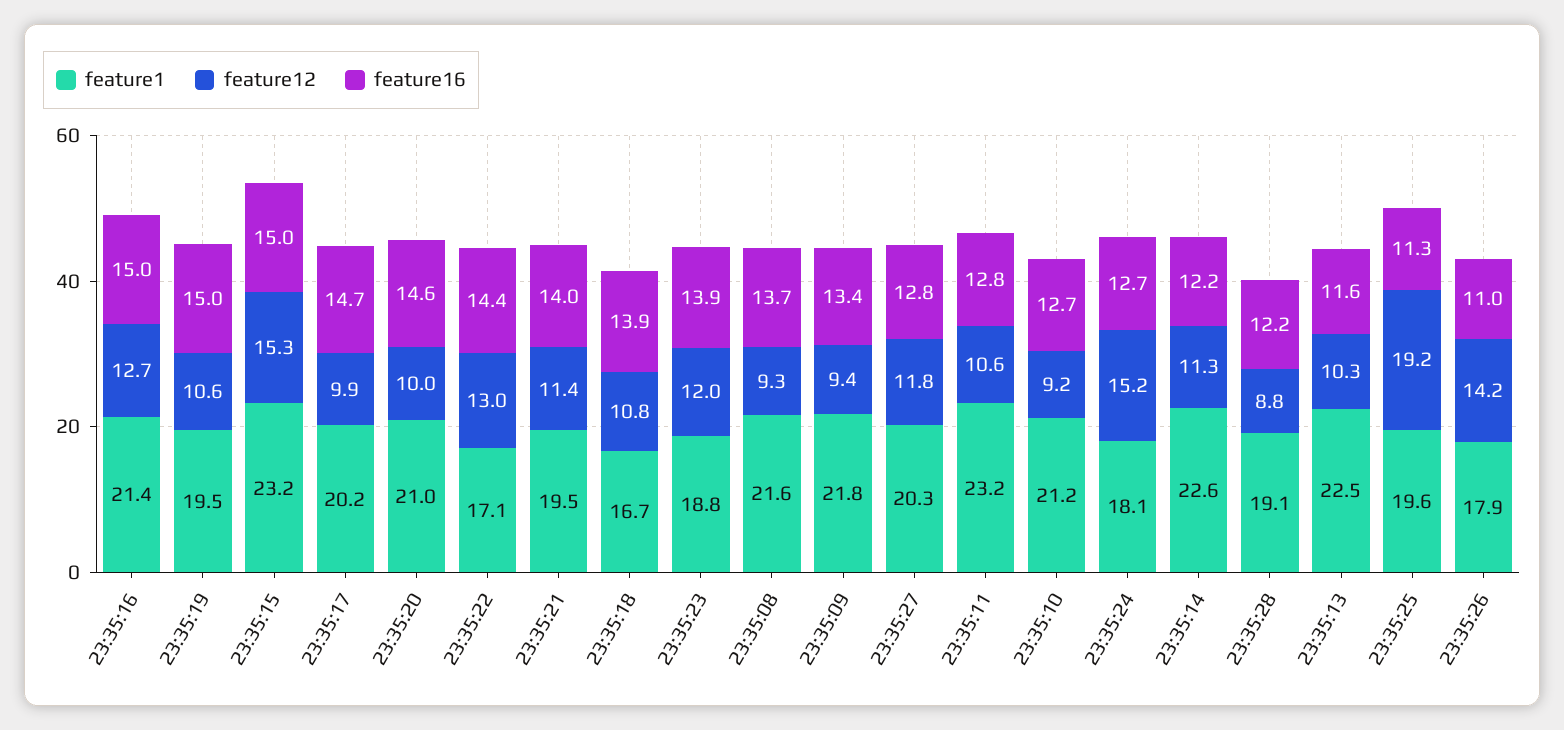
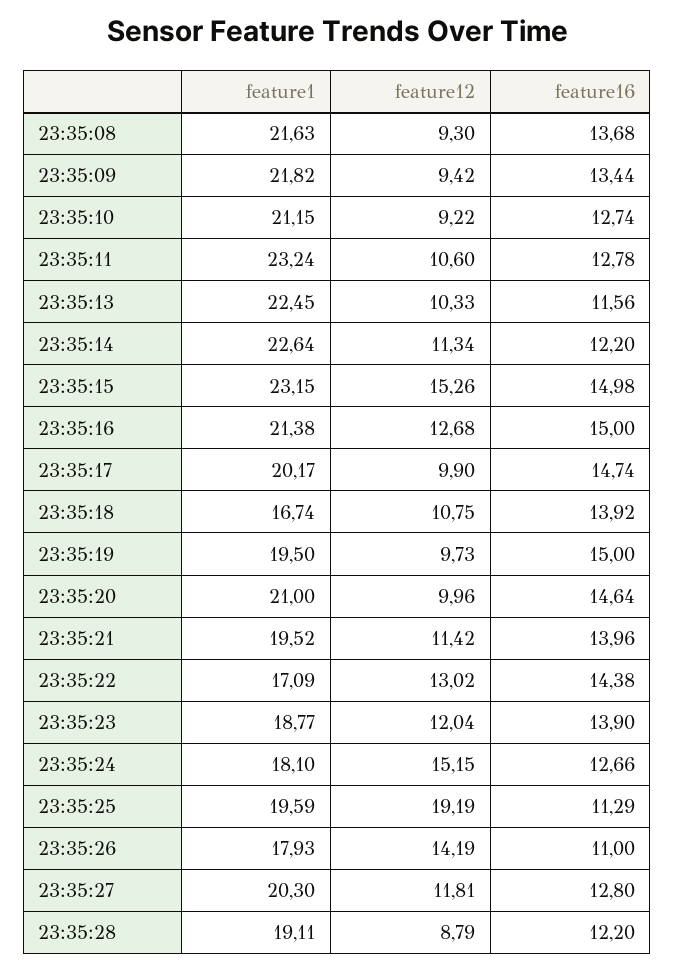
feature12, 23:35:19: 10.6 -> 9.73

